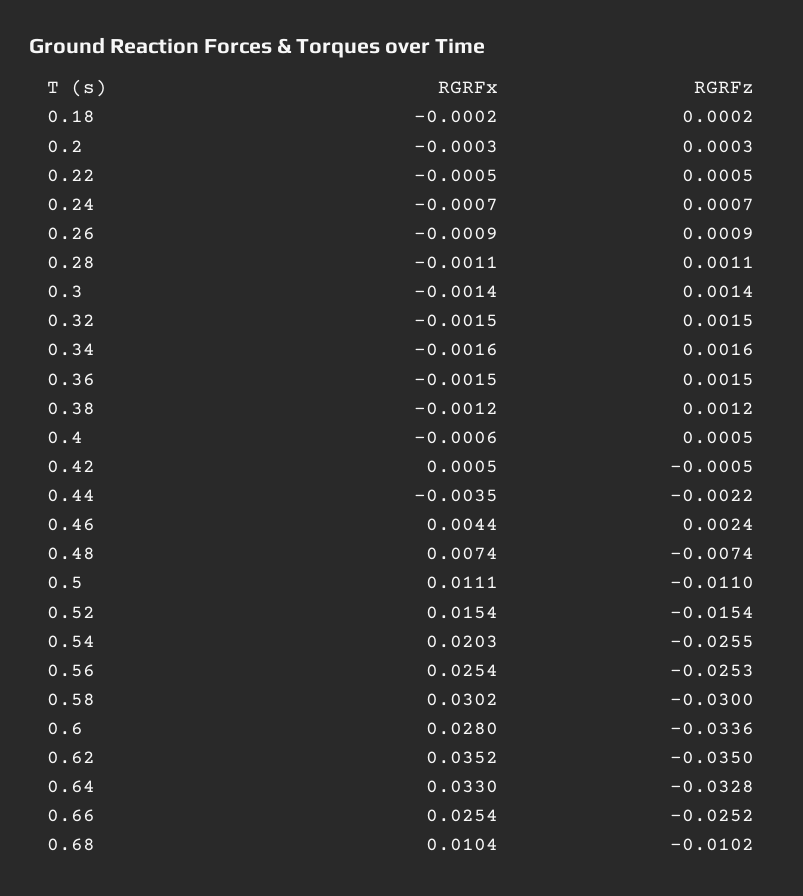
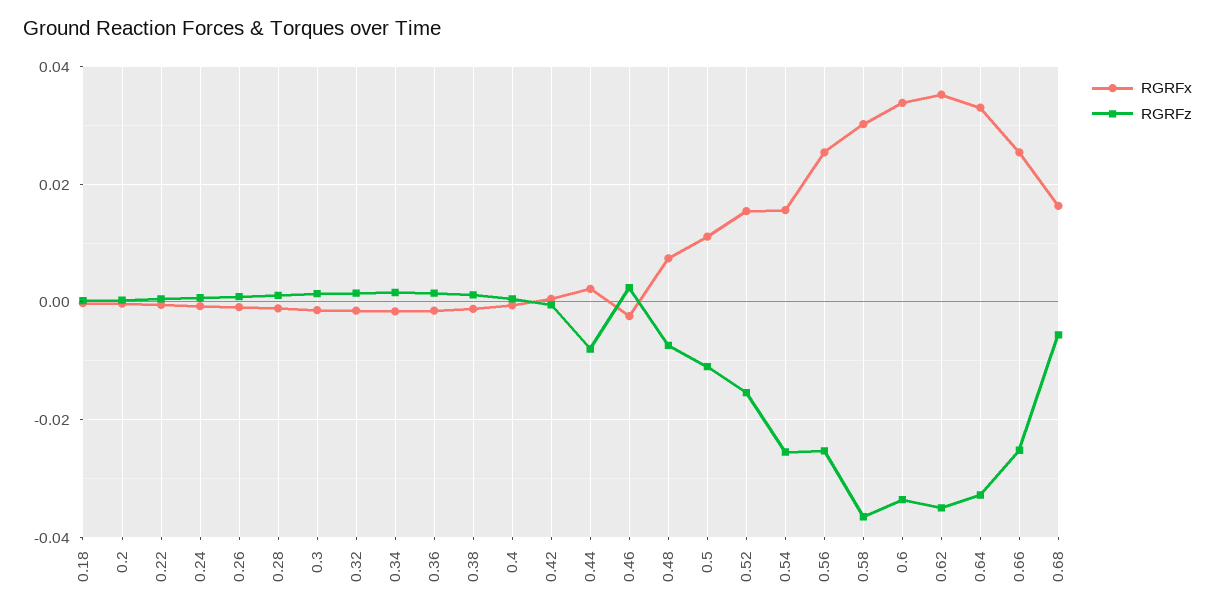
RGRFx, 0.44: -0.0035 -> 0.002
RGRFz, 0.44: -0.0022 -> -0.008
RGRFx, 0.46: 0.0044 -> -0.002
RGRFx, 0.54: 0.0203 -> 0.016
RGRFz, 0.58: -0.03 -> -0.036
RGRFx, 0.6: 0.028 -> 0.034
RGRFx, 0.68: 0.0104 -> 0.016
RGRFz, 0.68: -0.0102 -> -0.006

